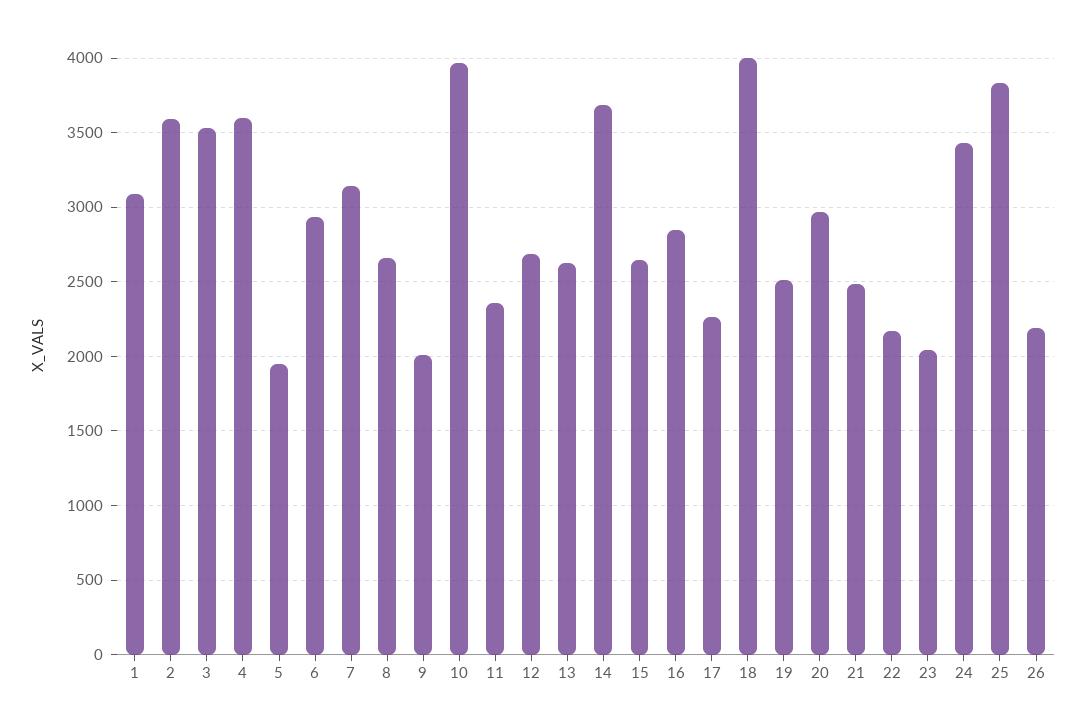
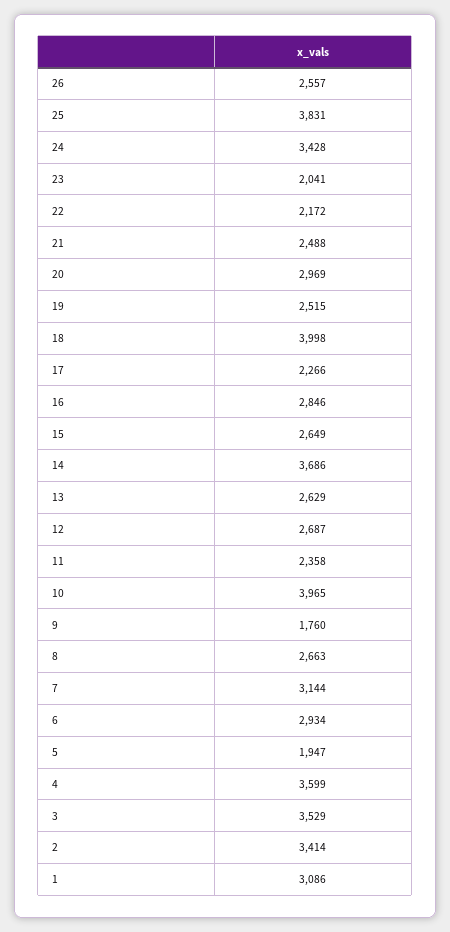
2: 3600 -> 3414
9: 2000 -> 1760
26: 2200 -> 2557

